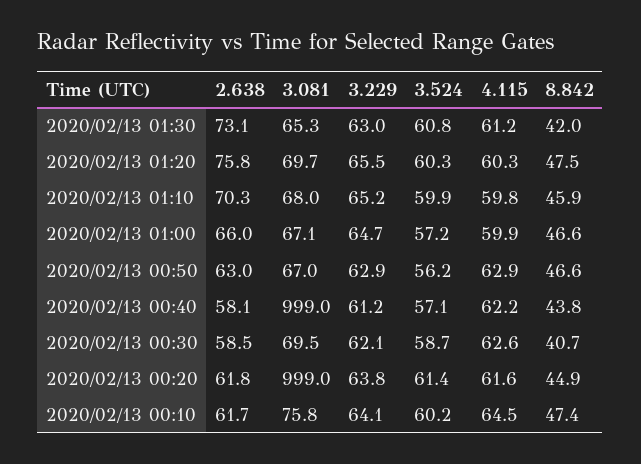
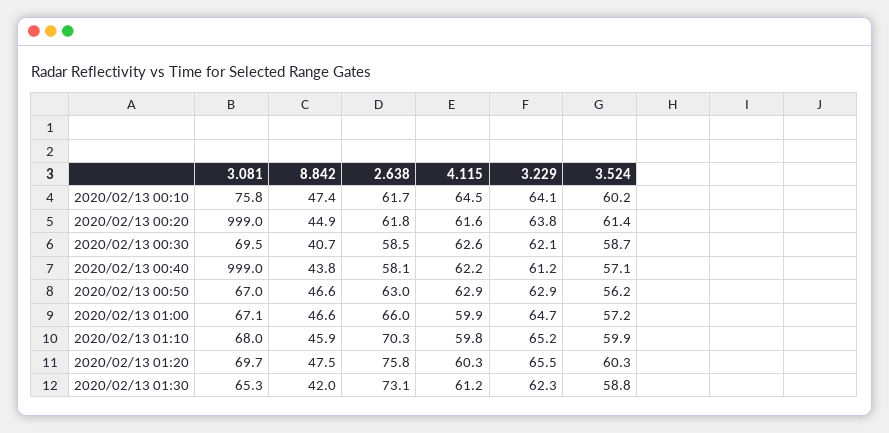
3.229, 2020/02/13 01:30: 63 -> 62.3
3.524, 2020/02/13 01:30: 60.8 -> 58.8

